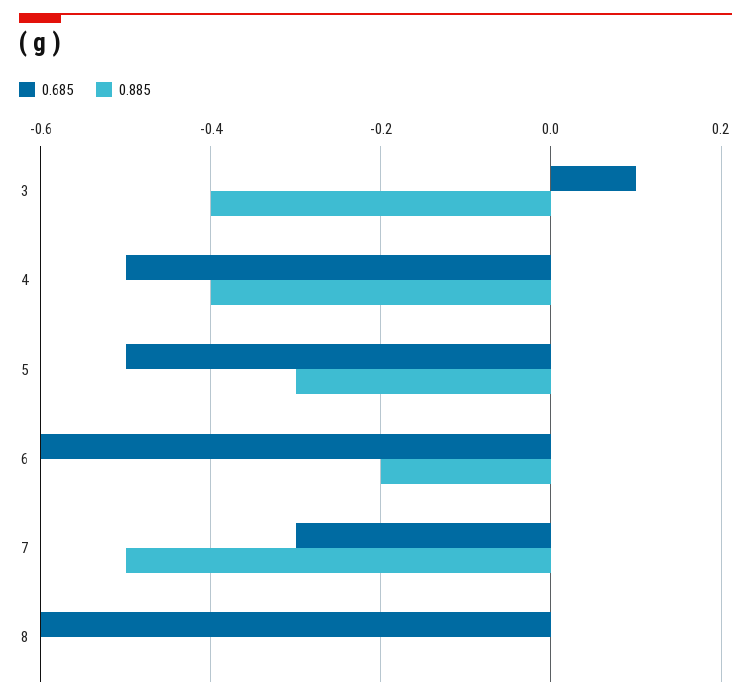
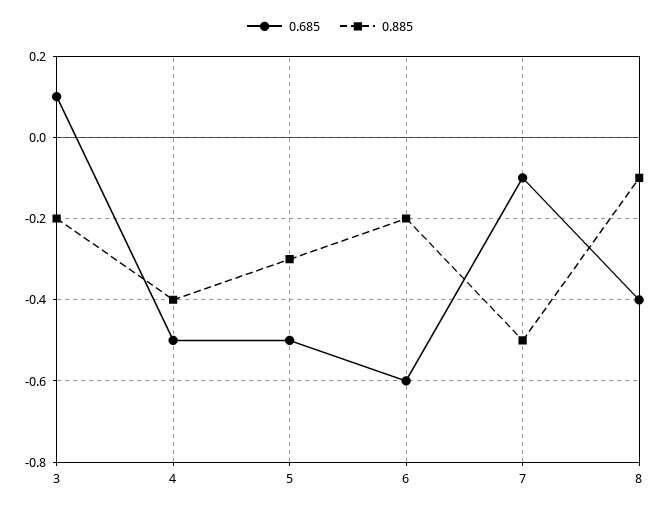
0.885, 3: -0.4 -> -0.2
0.685, 7: -0.3 -> -0.1
0.685, 8: -0.6 -> -0.4
0.885, 8: 0 -> -0.1

